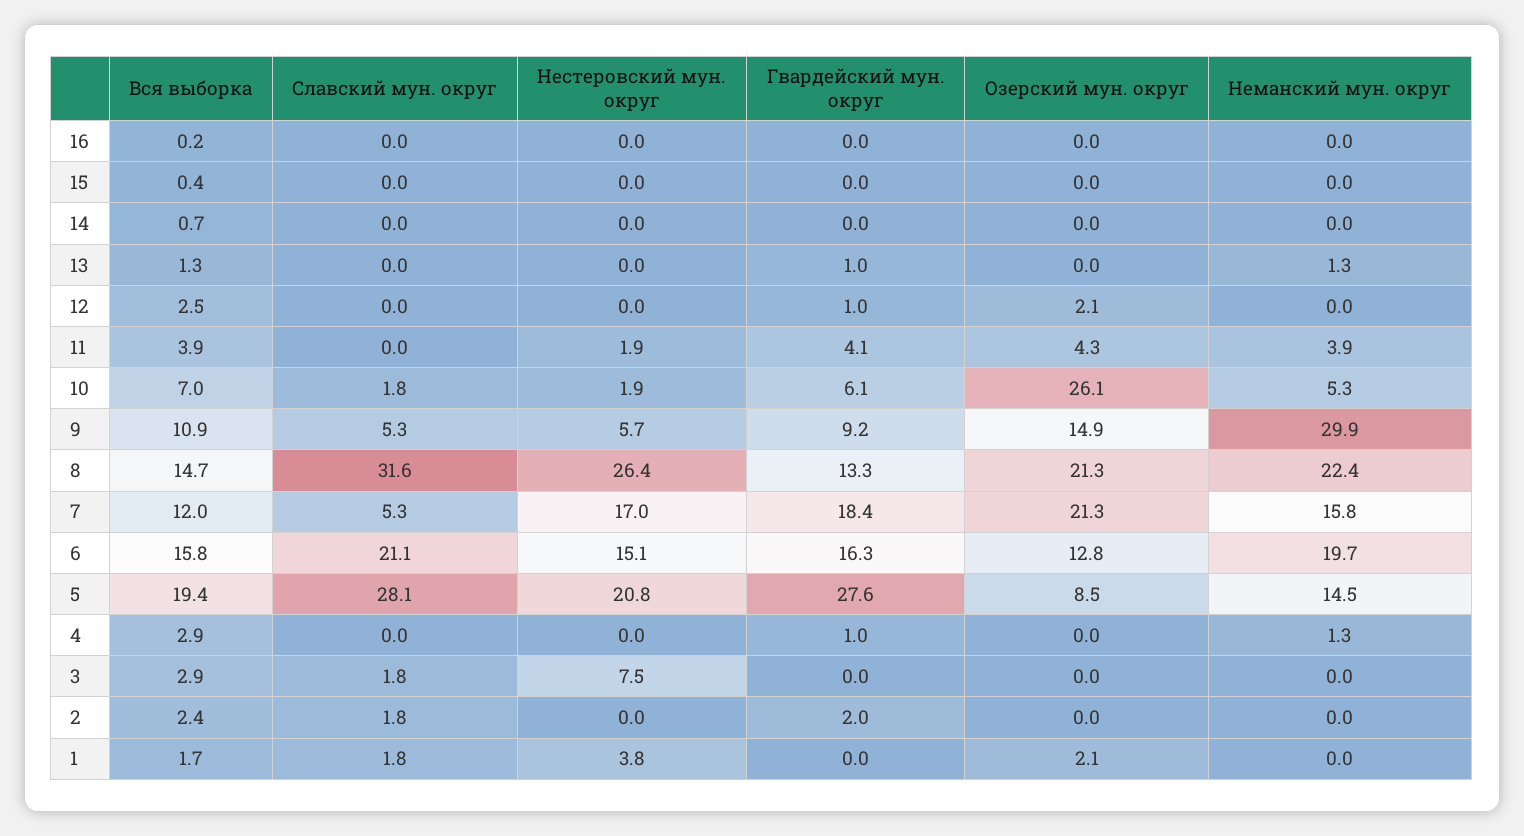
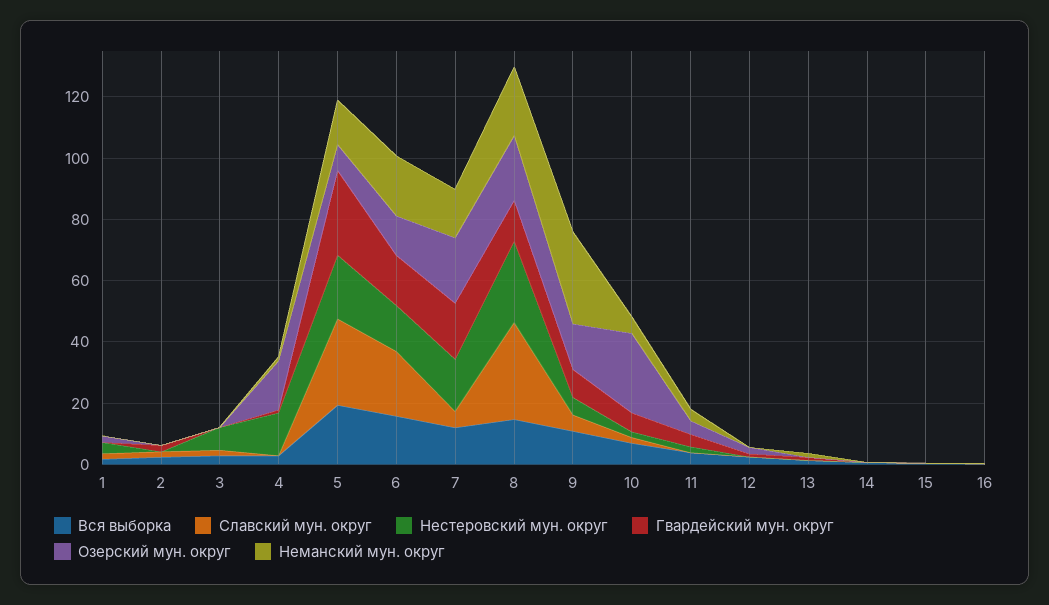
Нестеровский мун. округ, 4: 0 -> 15
Озерский мун. округ, 4: 0 -> 15

